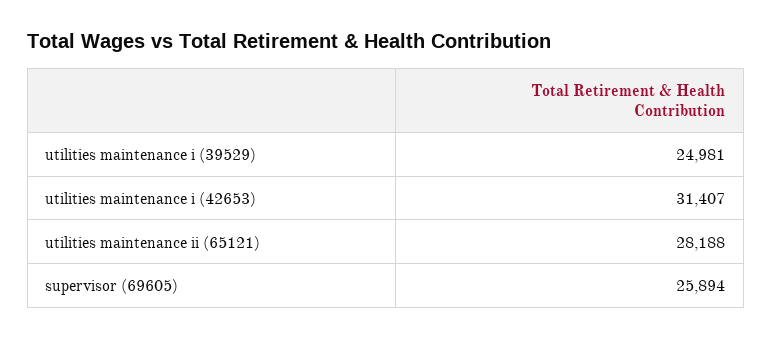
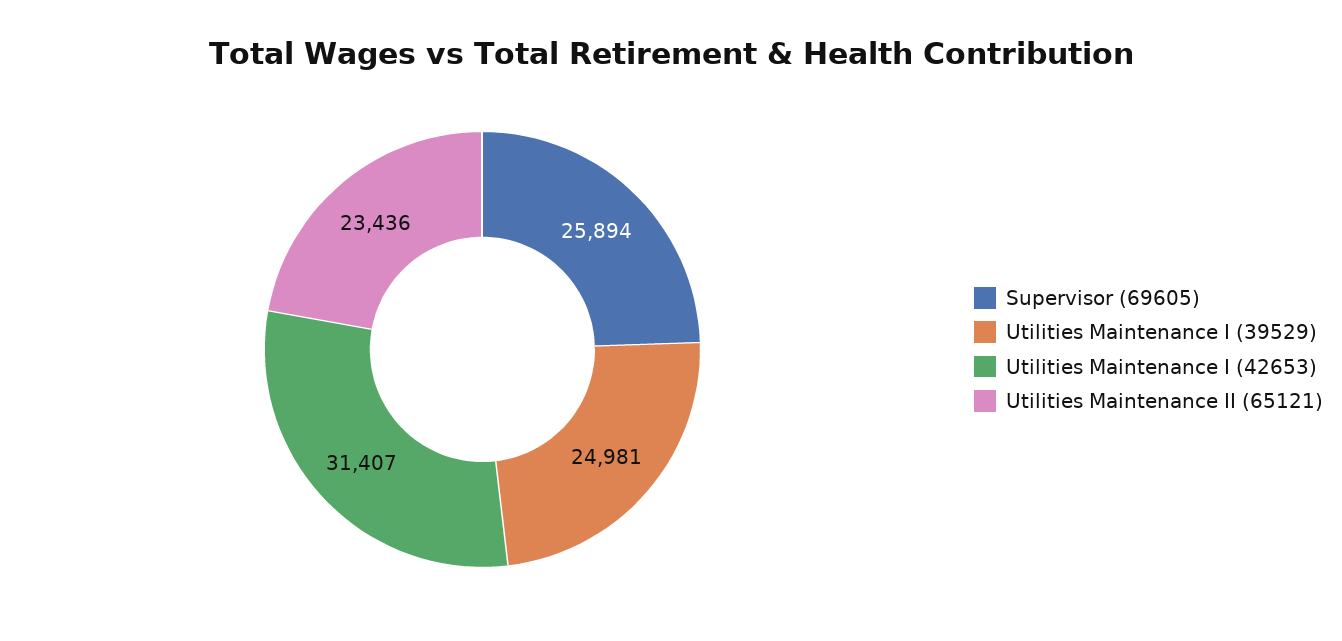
utilities maintenance ii (65121): 28188 -> 23436

